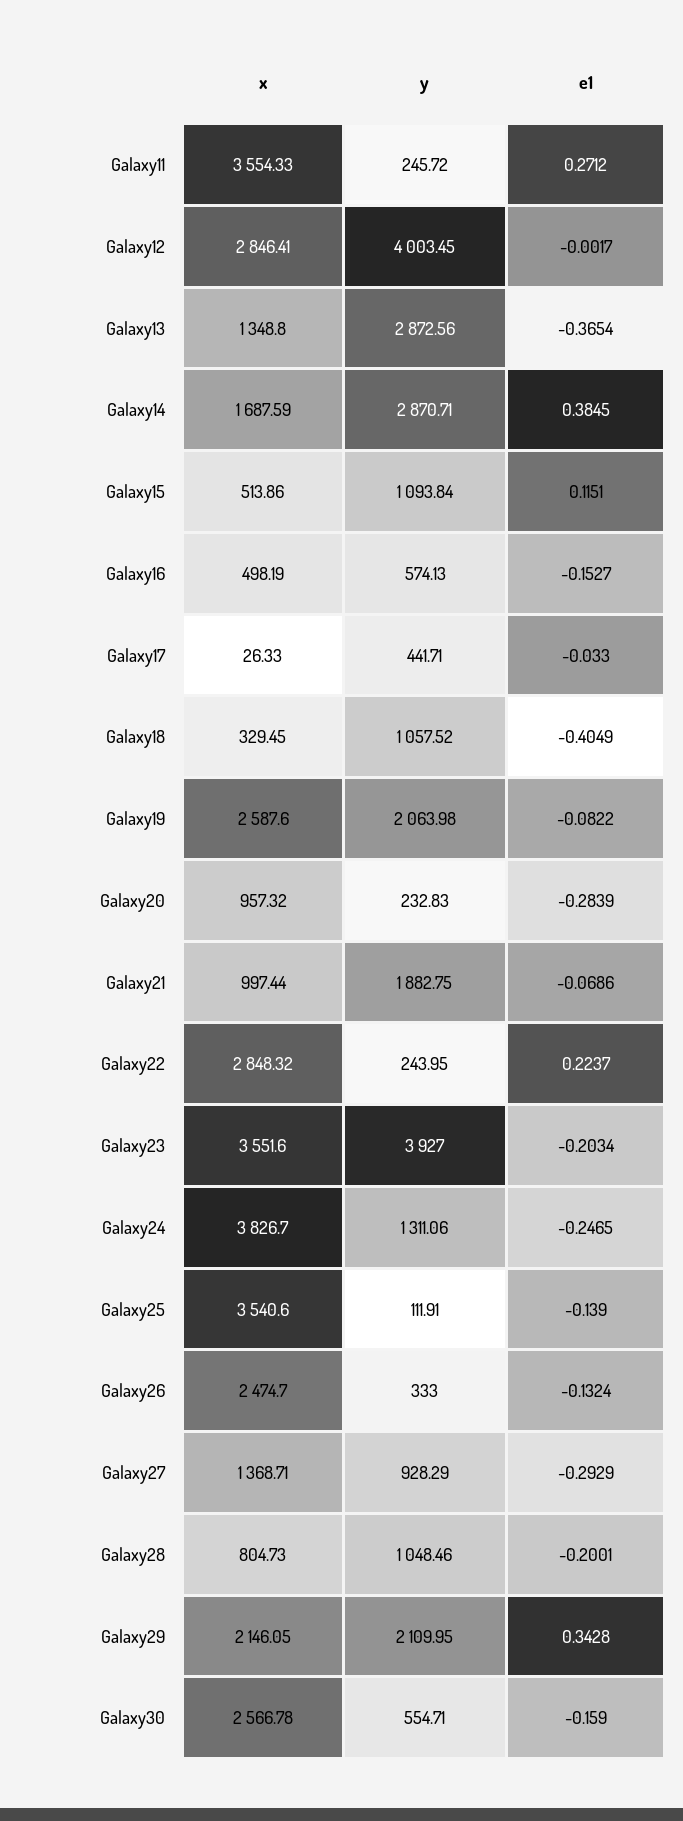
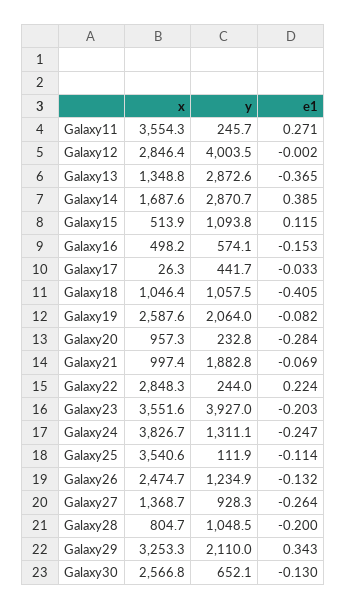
x, Galaxy18: 329.45 -> 1046.4
e1, Galaxy25: -0.139 -> -0.114
y, Galaxy26: 333 -> 1234.9
e1, Galaxy27: -0.2929 -> -0.264
x, Galaxy29: 2146.05 -> 3253.3
y, Galaxy30: 554.71 -> 652.1
e1, Galaxy30: -0.159 -> -0.13

